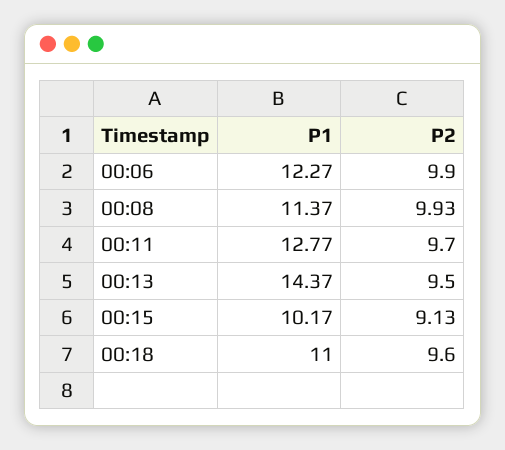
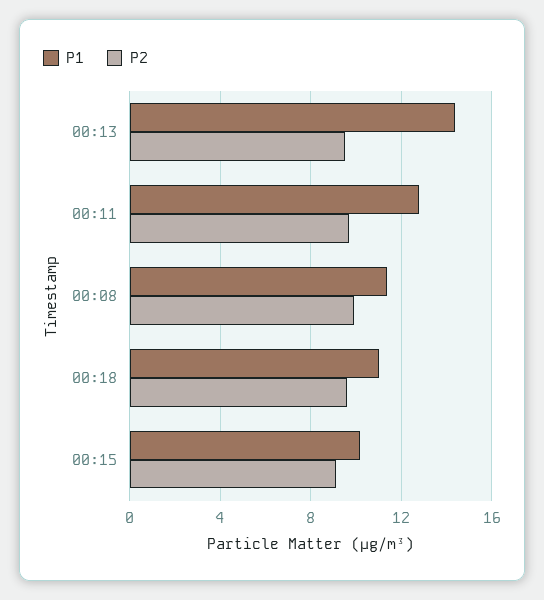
P1, 00:06: 12.27 -> none
P2, 00:06: 9.9 -> none

